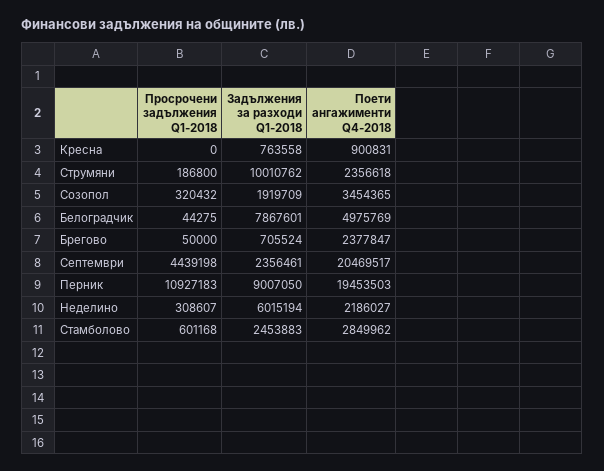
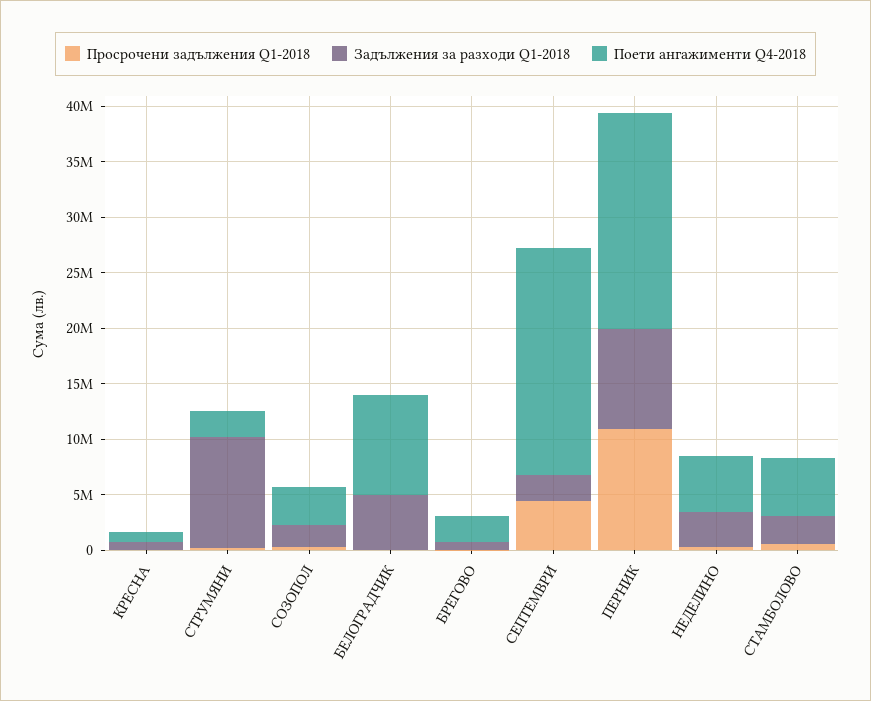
Задължения за разходи Q1-2018, Белоградчик: 7867601 -> 5000000
Поети ангажименти Q4-2018, Белоградчик: 4975769 -> 9000000
Задължения за разходи Q1-2018, Неделино: 6015194 -> 3000000
Поети ангажименти Q4-2018, Неделино: 2186027 -> 5000000
Поети ангажименти Q4-2018, Стамболово: 2849962 -> 5000000

